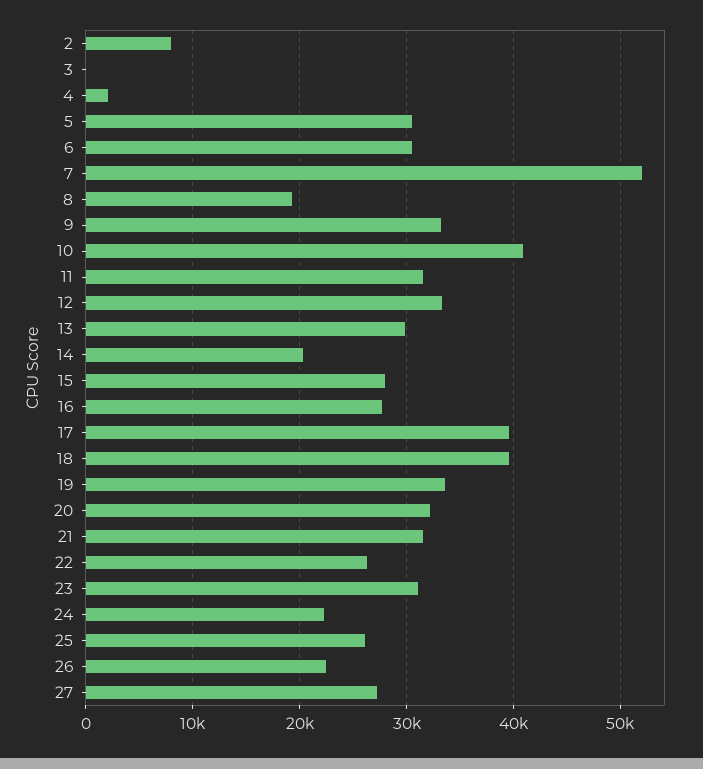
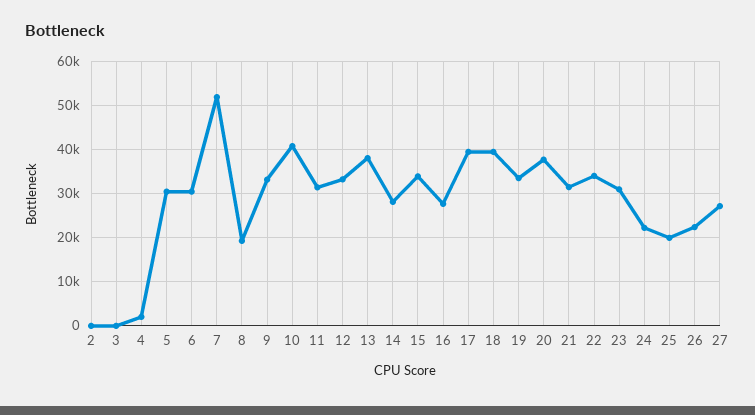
2: 8000 -> 0
13: 30000 -> 38000
14: 20000 -> 28000
15: 28000 -> 34000
20: 32000 -> 38000
22: 26000 -> 34000
25: 26000 -> 20000

